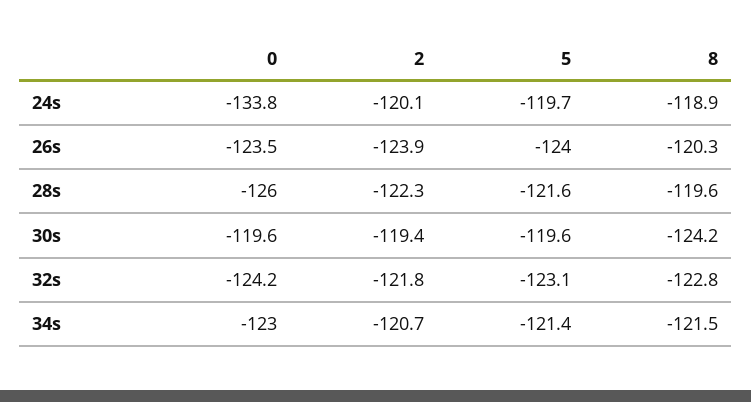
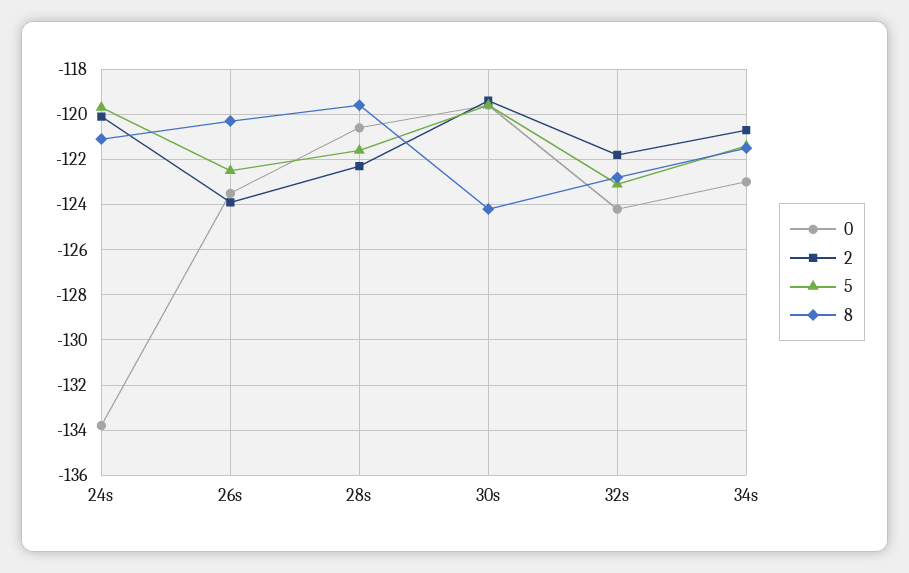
8, 24s: -118.9 -> -121
5, 26s: -124 -> -122.5
0, 28s: -126 -> -120.5

